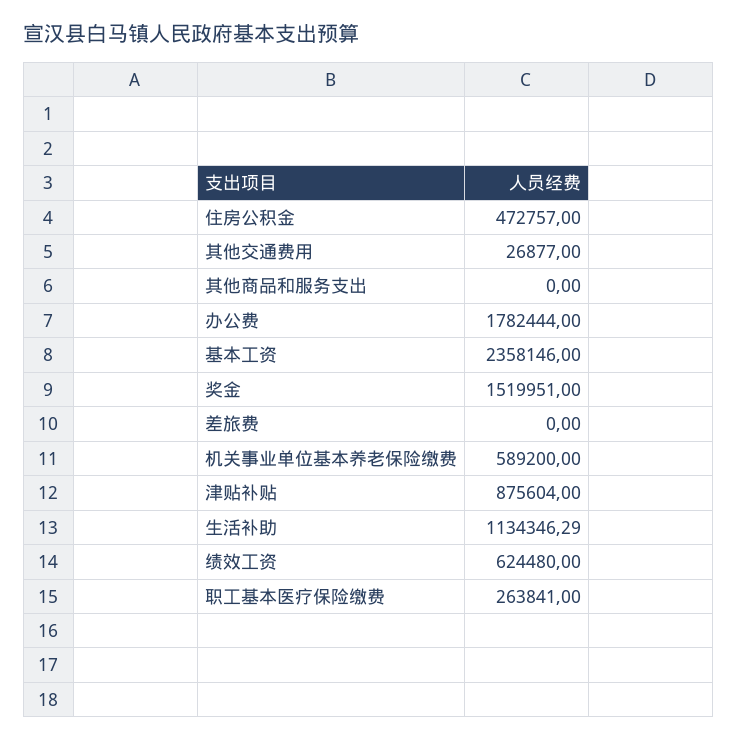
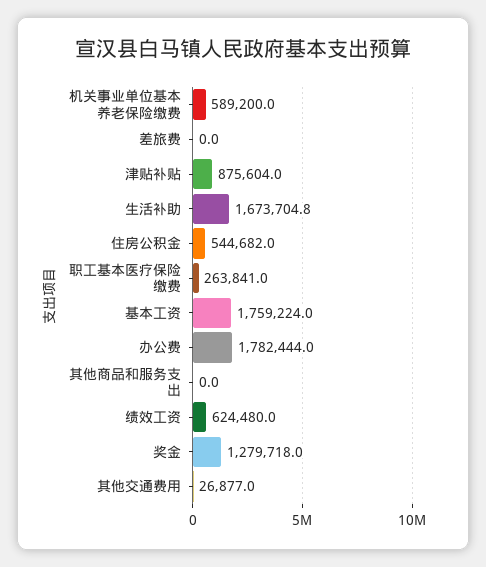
住房公积金: 472757 -> 544682
基本工资: 2358146 -> 1759224
奖金: 1519951 -> 1279718
生活补助: 1134346.29 -> 1673704.8

